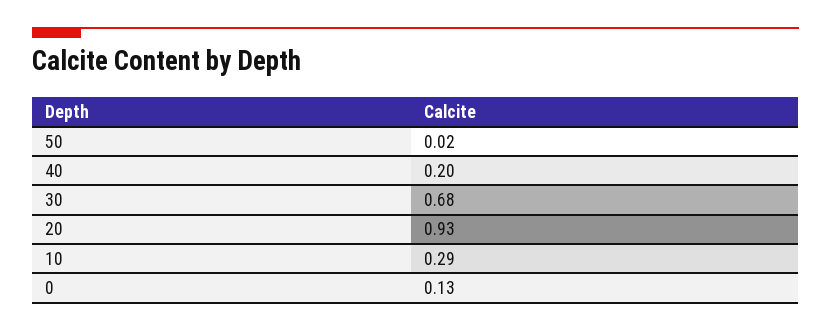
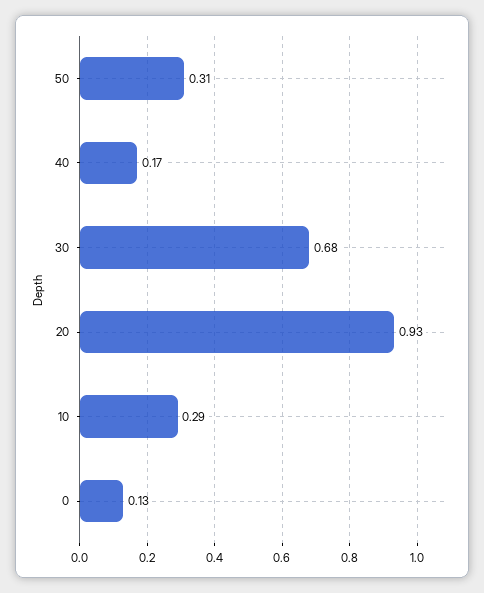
50: 0.02 -> 0.31
40: 0.2 -> 0.17

